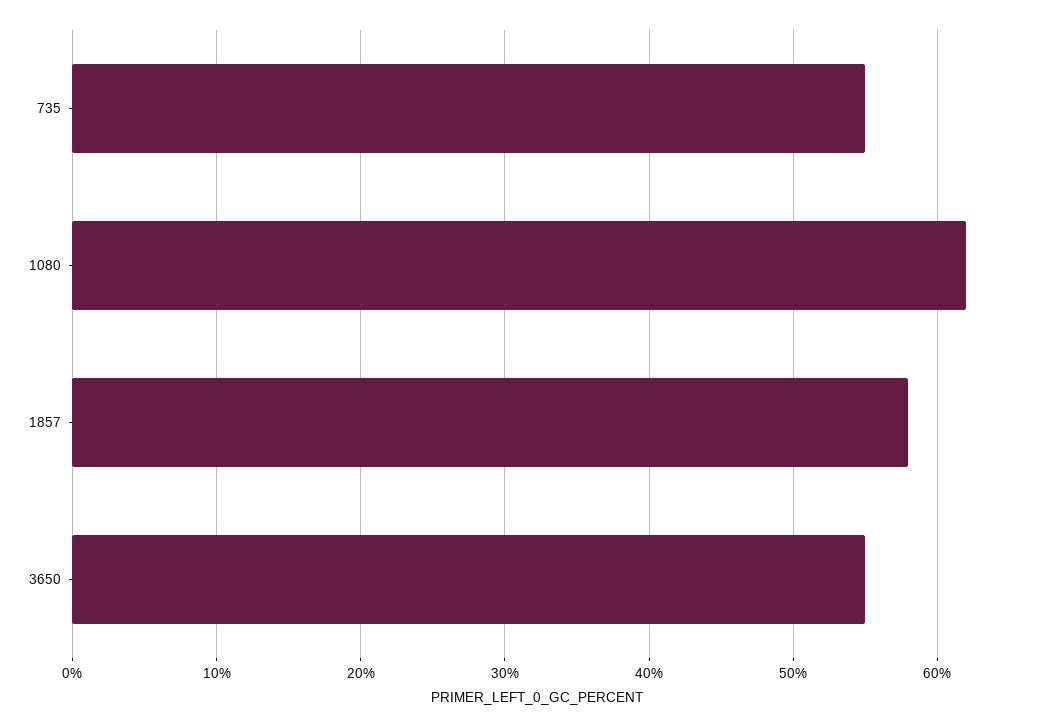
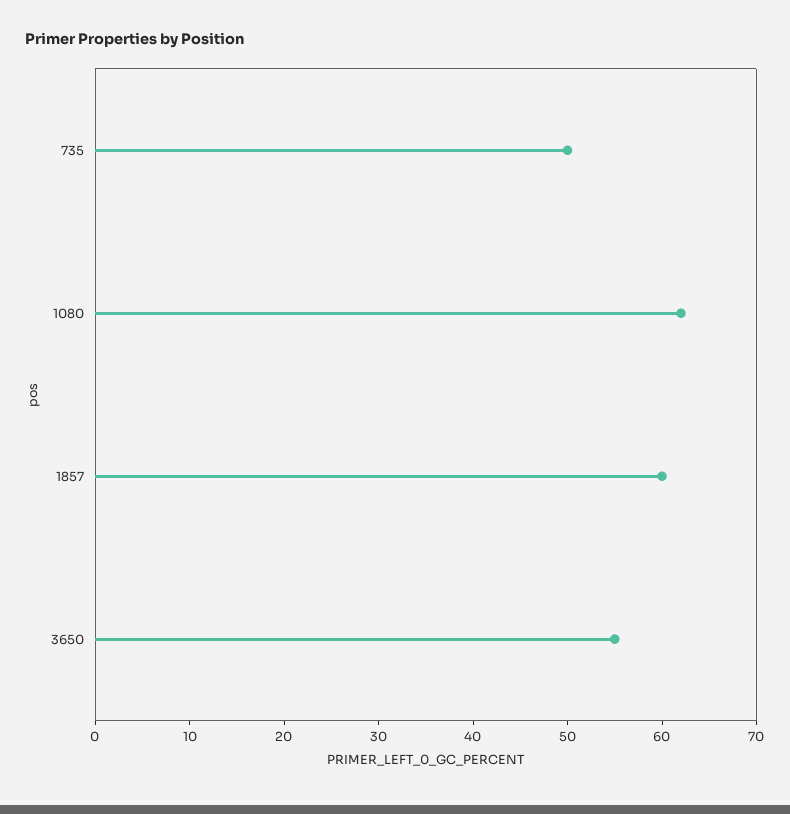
735: 55 -> 50
1857: 58 -> 60

